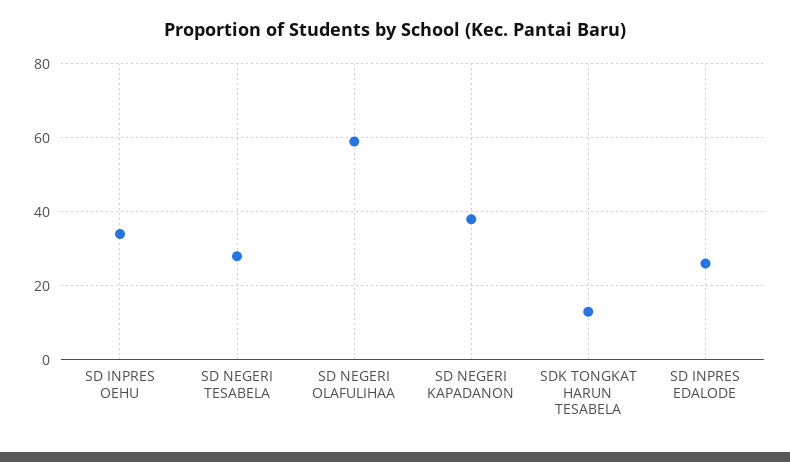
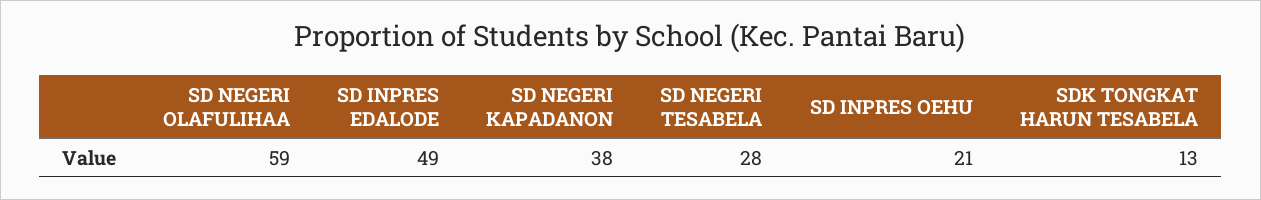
SD INPRES OEHU: 35 -> 21
SD INPRES EDALODE: 25 -> 49

